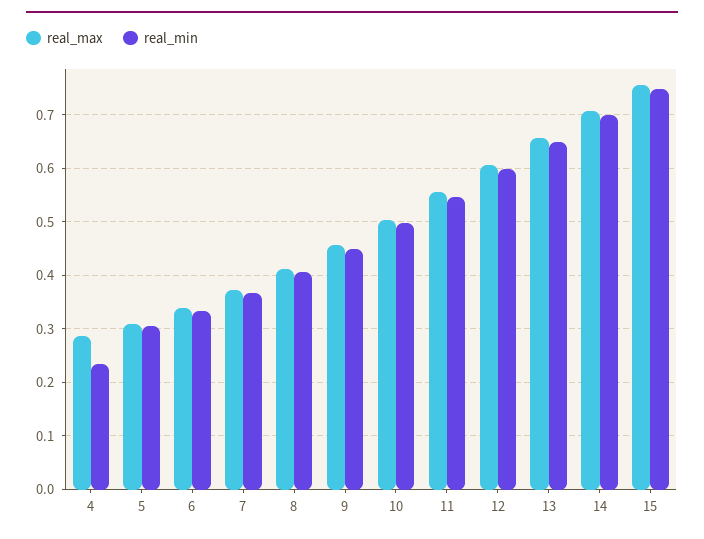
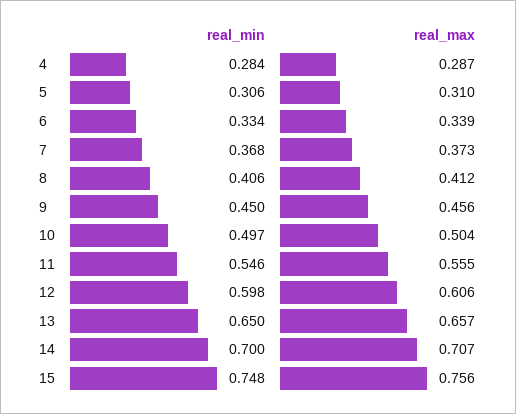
real_min, 4: 0.24 -> 0.284

